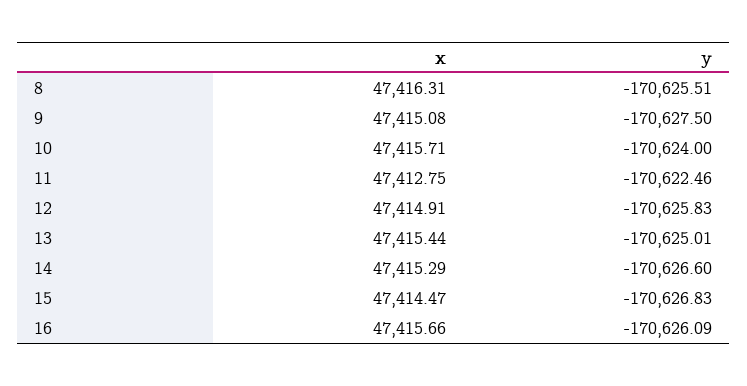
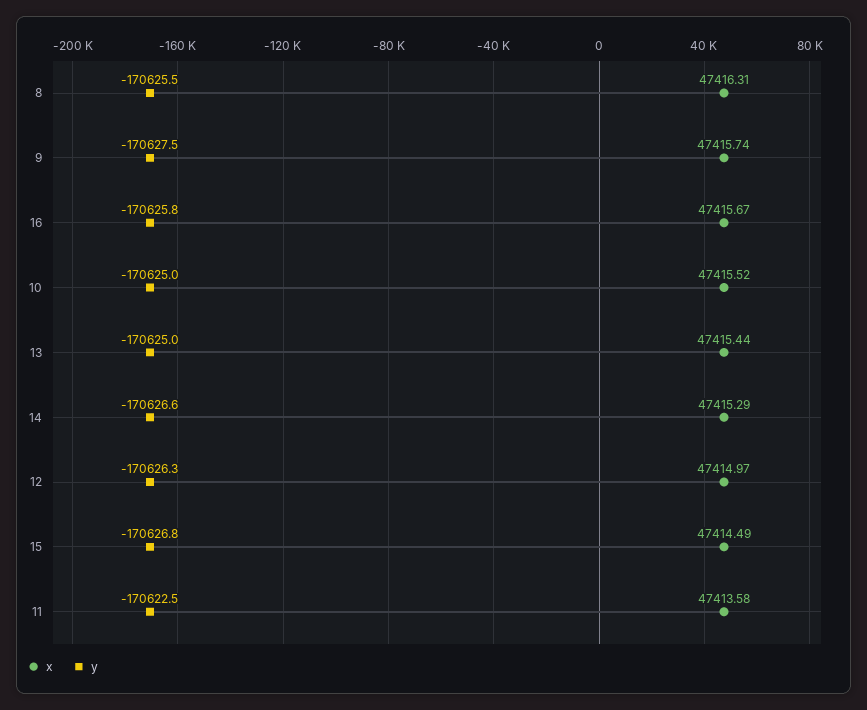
x, 9: 47415.08 -> 47415.74
x, 10: 47415.71 -> 47415.52
y, 10: -170624 -> -170625
x, 11: 47412.75 -> 47413.58
x, 12: 47414.91 -> 47414.97
y, 12: -170625.83 -> -170626.3
x, 15: 47414.47 -> 47414.49
x, 16: 47415.66 -> 47415.67
y, 16: -170626.09 -> -170625.8

